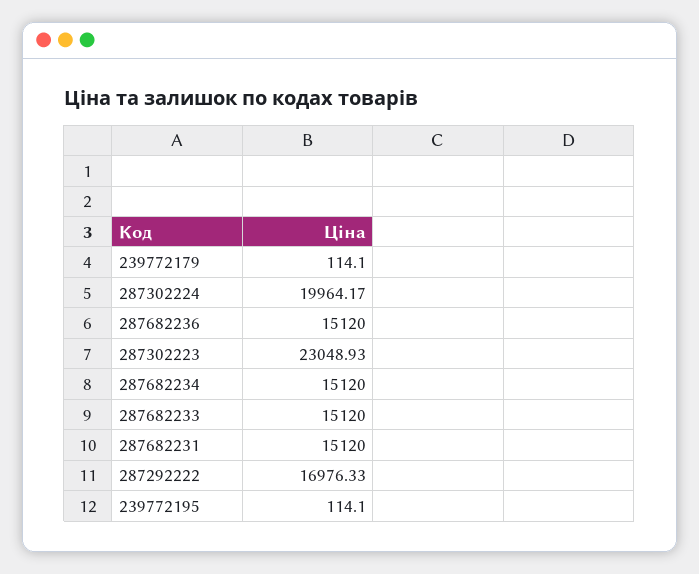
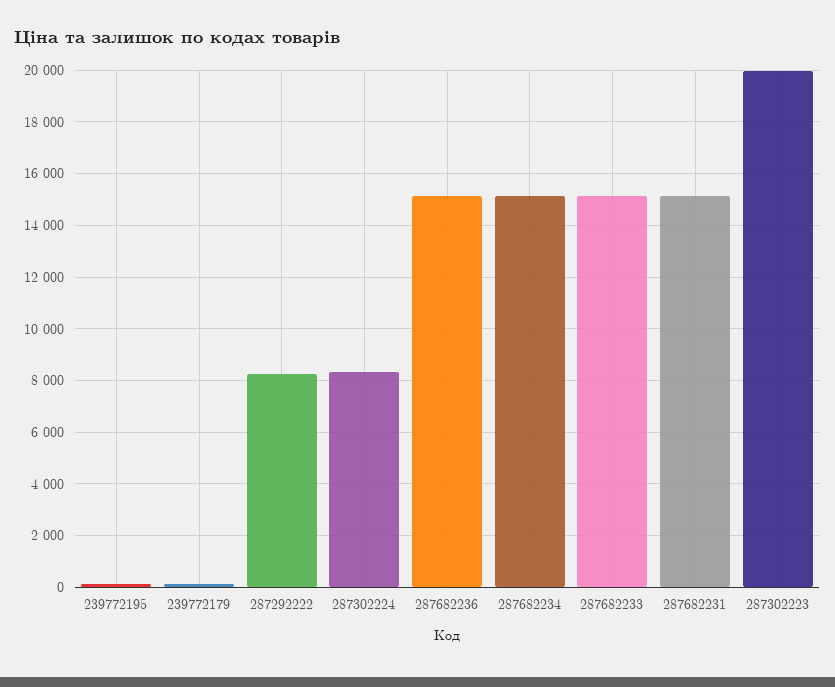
287302224: 19964.17 -> 8250
287302223: 23048.93 -> 20000
287292222: 16976.33 -> 8250

